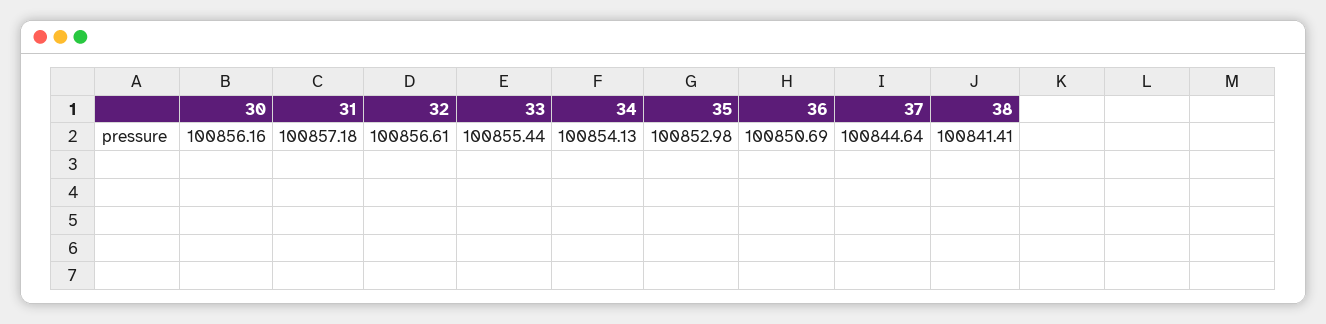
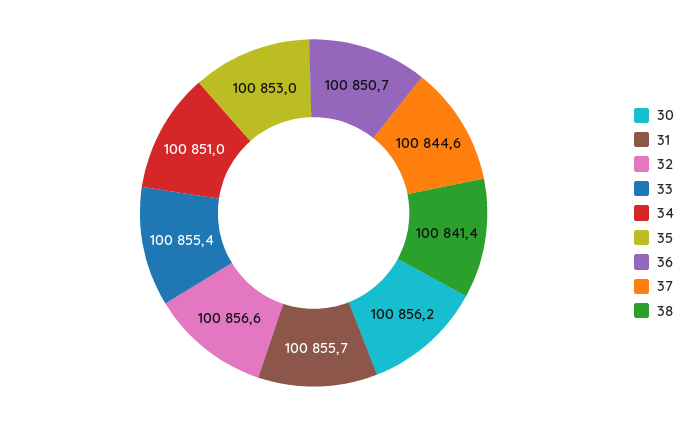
31: 100857.18 -> 100855.7
34: 100854.13 -> 100851

